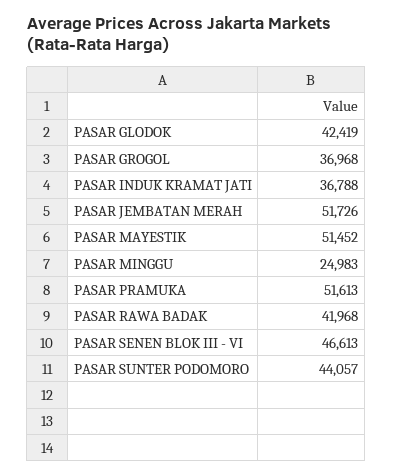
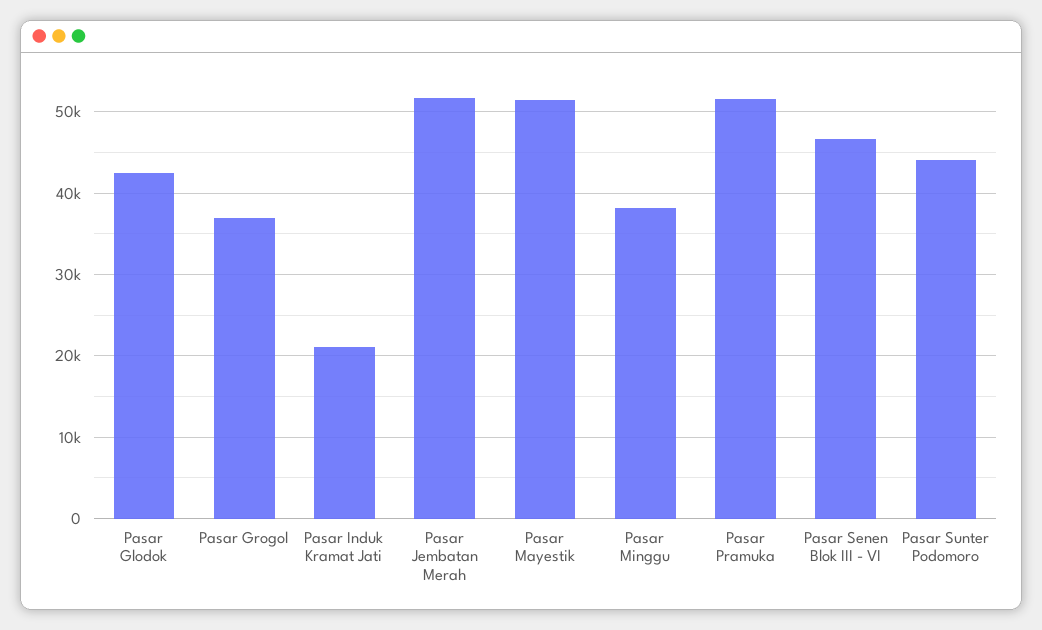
PASAR INDUK KRAMAT JATI: 36788 -> 21000
PASAR MINGGU: 24983 -> 38000
PASAR RAWA BADAK: 41968 -> none

